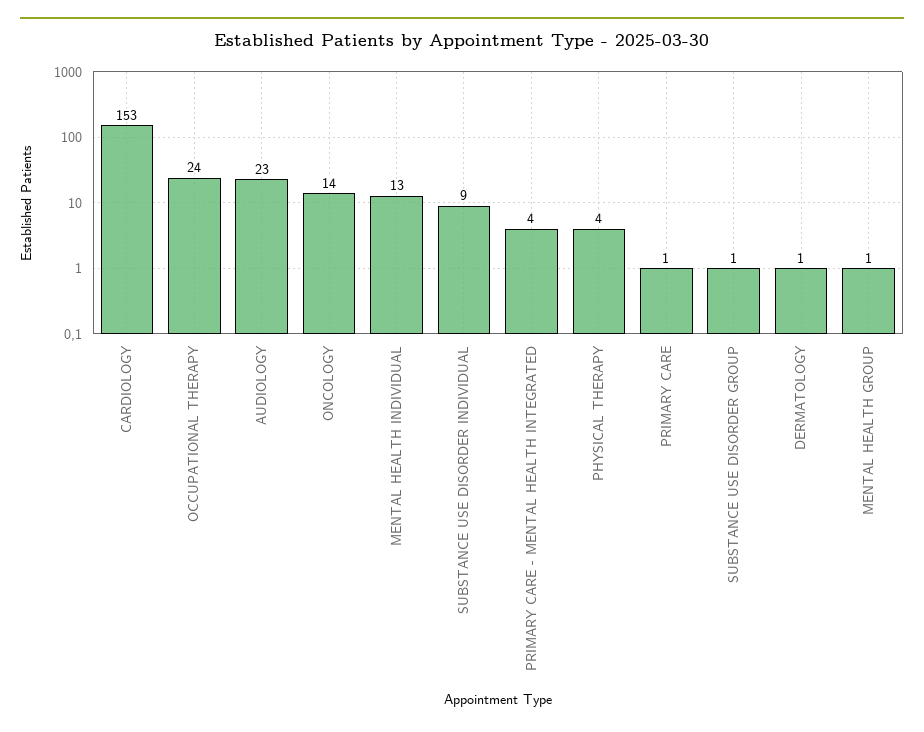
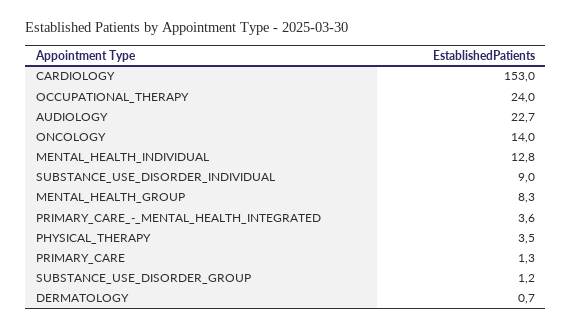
MENTAL HEALTH GROUP: 1 -> 8.3

